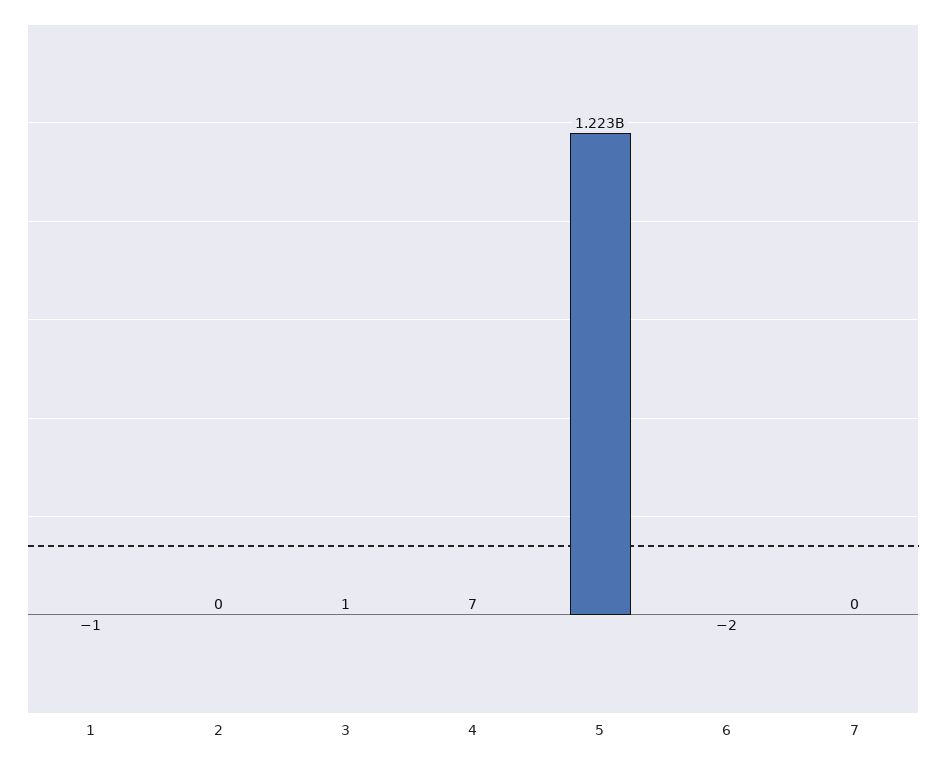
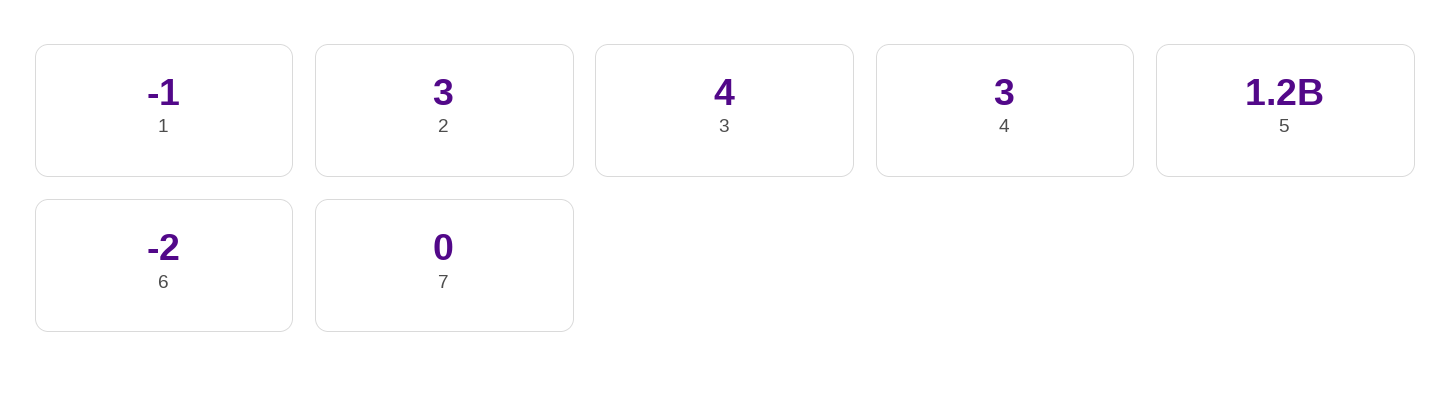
2: 0 -> 3
3: 1 -> 4
4: 7 -> 3

